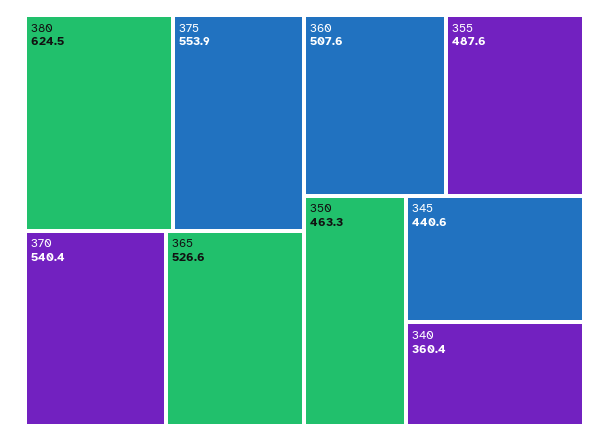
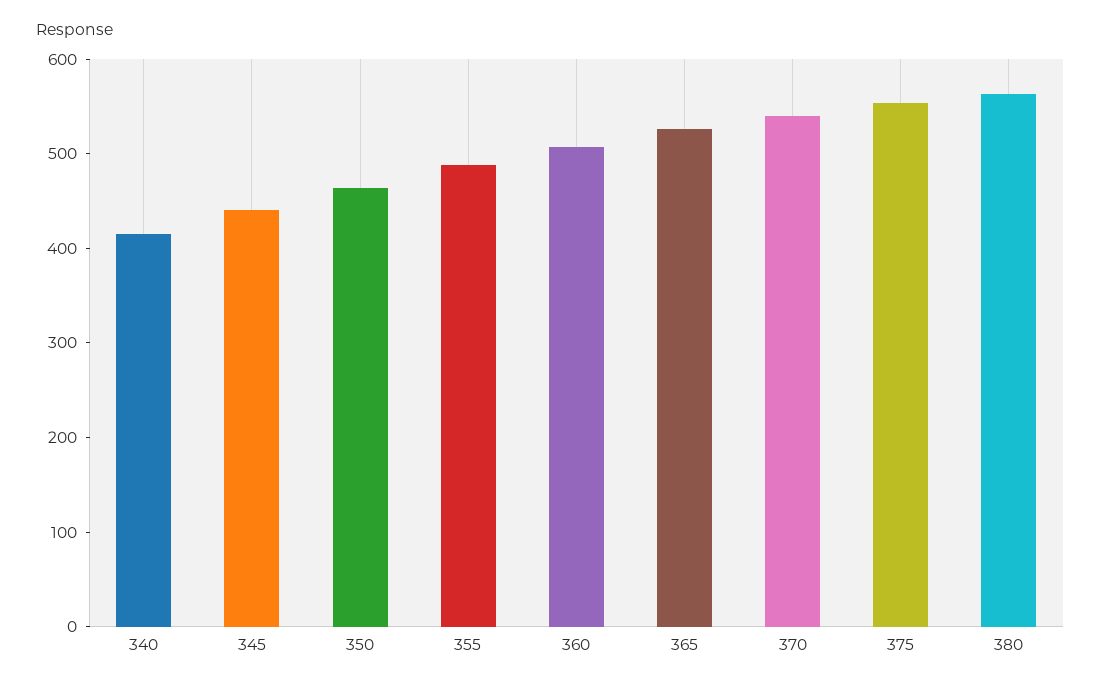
380: 624.5 -> 560
340: 360.4 -> 420

